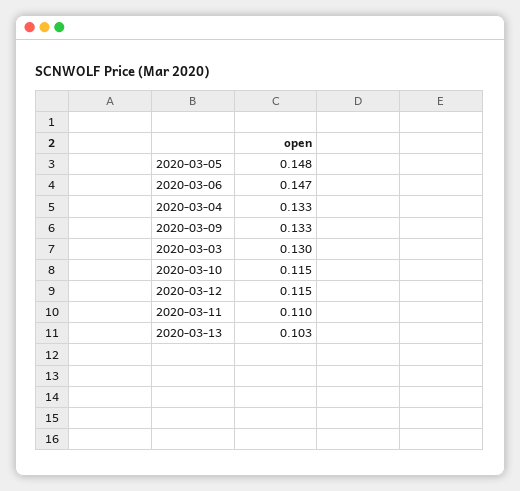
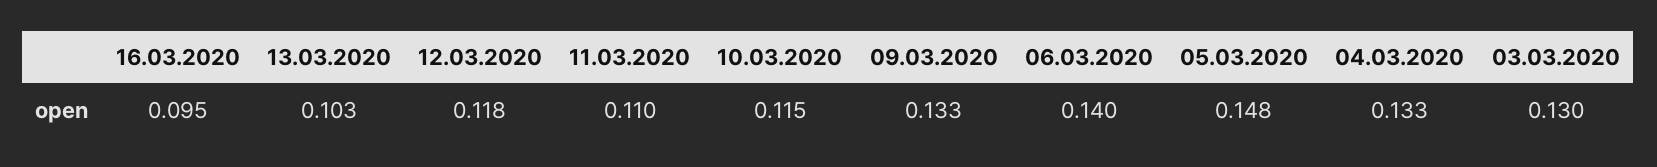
2020-03-06: 0.147 -> 0.14
2020-03-12: 0.115 -> 0.118
16.03.2020: none -> 0.095

